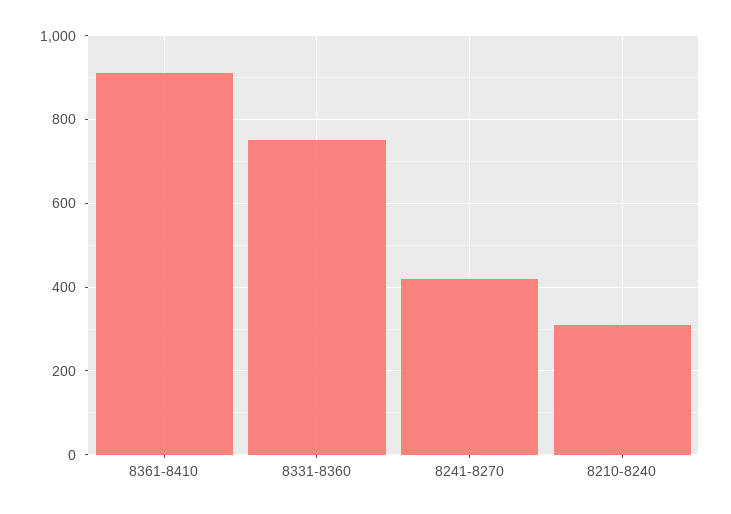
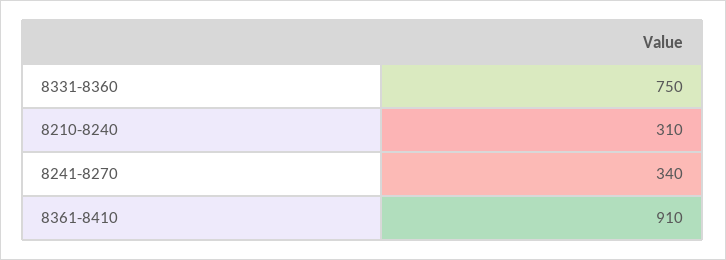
8241-8270: 420 -> 340

